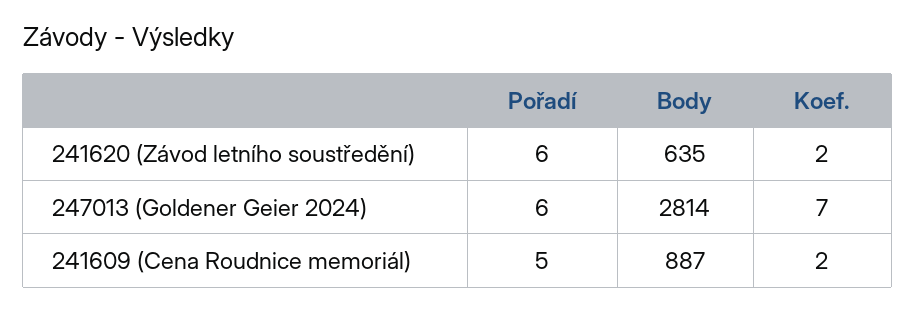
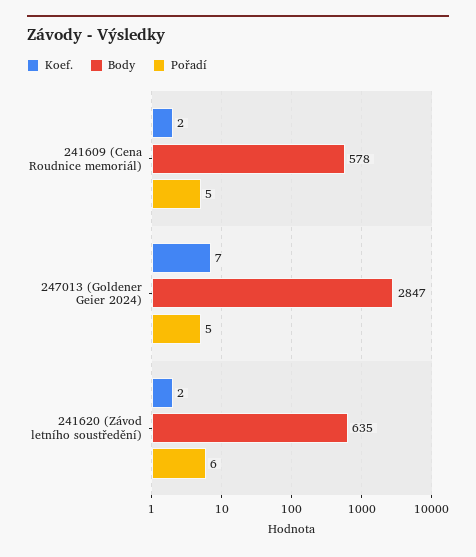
Pořadí, 247013 (Goldener Geier 2024): 6 -> 5
Body, 247013 (Goldener Geier 2024): 2814 -> 2847
Body, 241609 (Cena Roudnice memoriál): 887 -> 578

